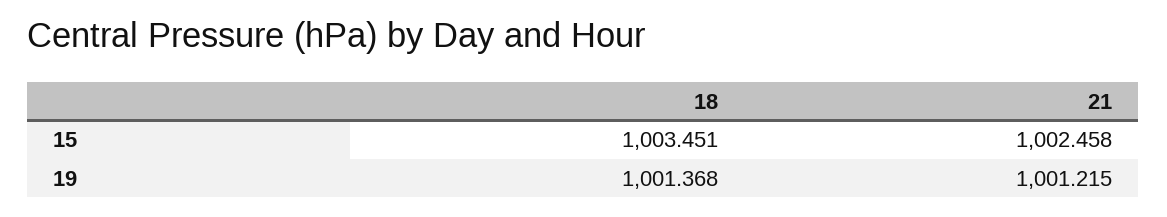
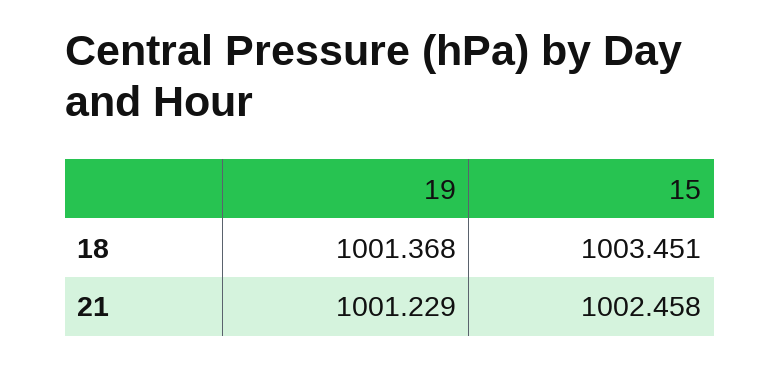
21, 19: 1001.215 -> 1001.229

